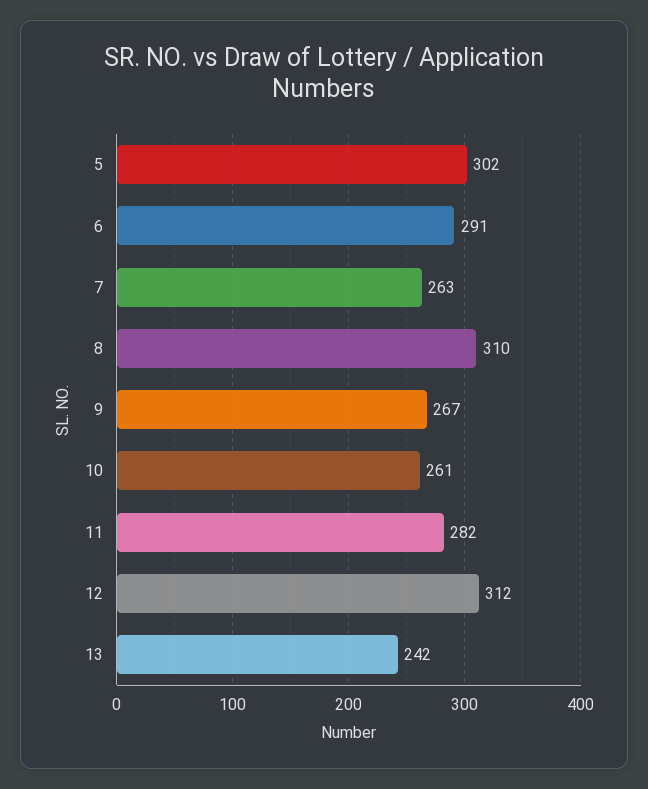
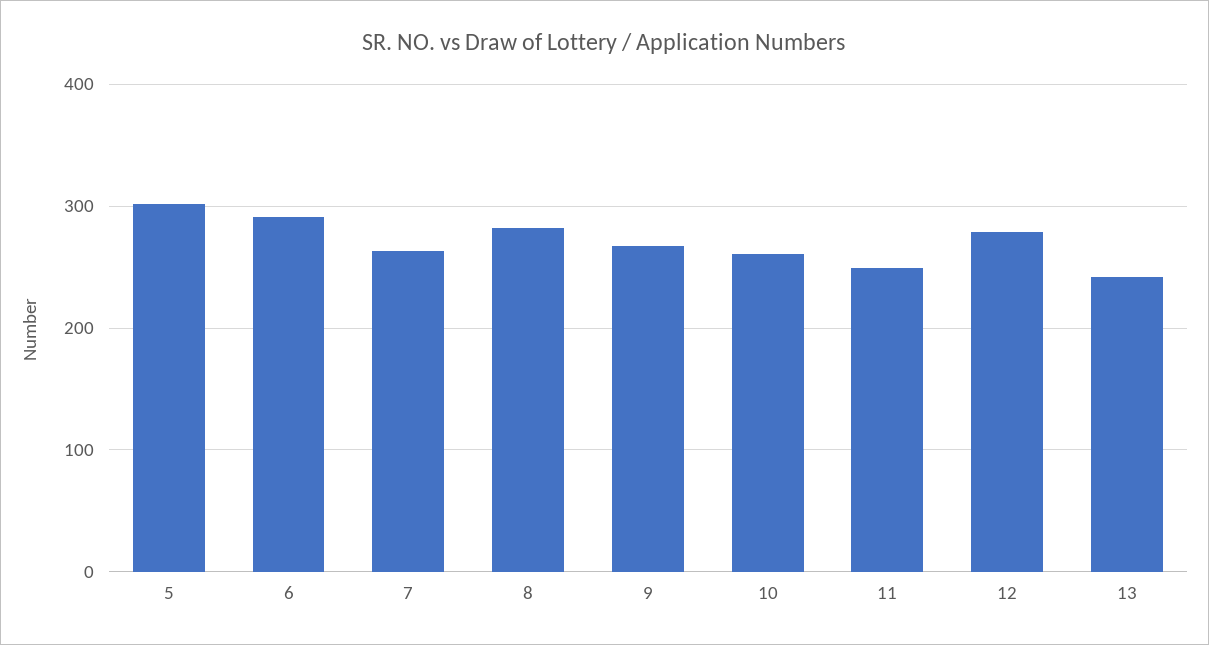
8: 310 -> 280
11: 282 -> 250
12: 312 -> 280

